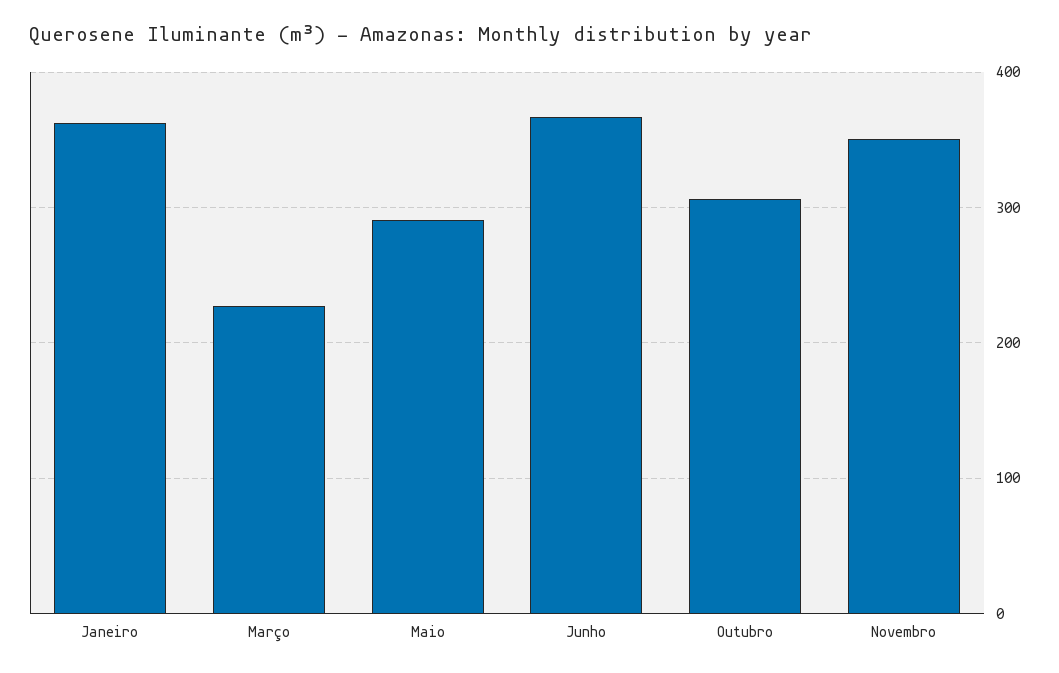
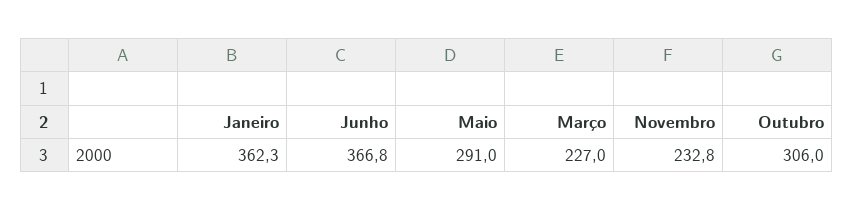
Novembro: 350 -> 232.8

